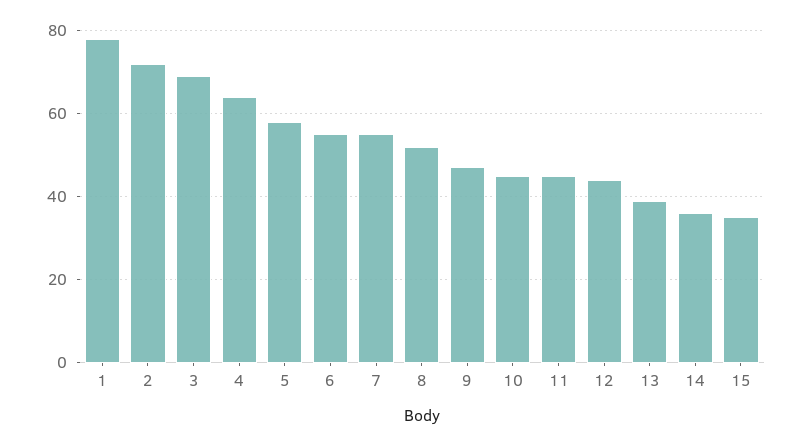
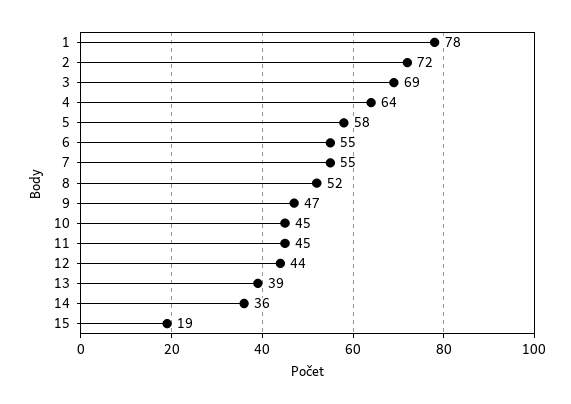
15: 35 -> 19

